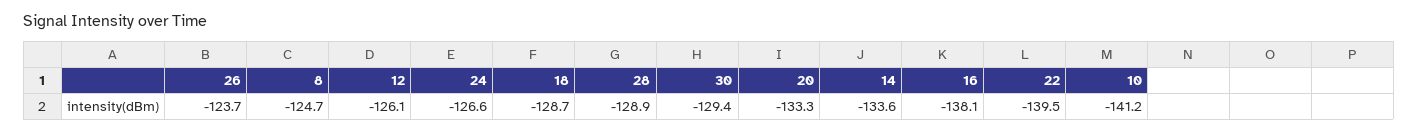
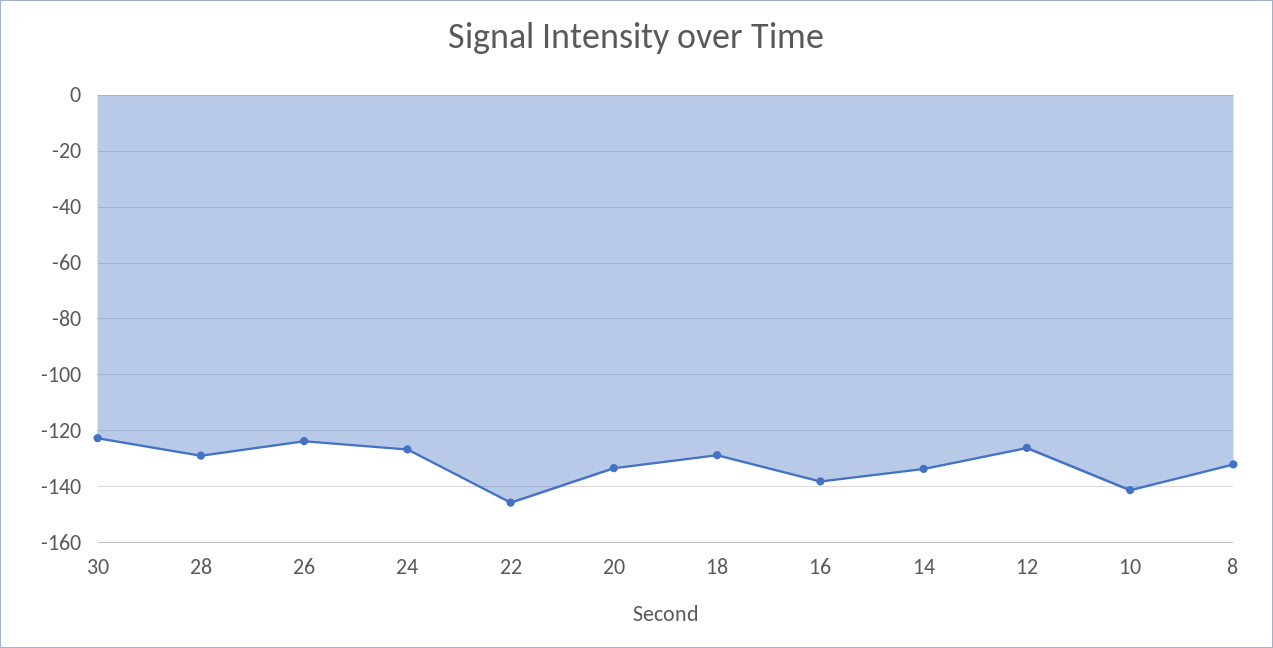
8: -124.7 -> -132.5
30: -129.4 -> -122.5
22: -139.5 -> -145

